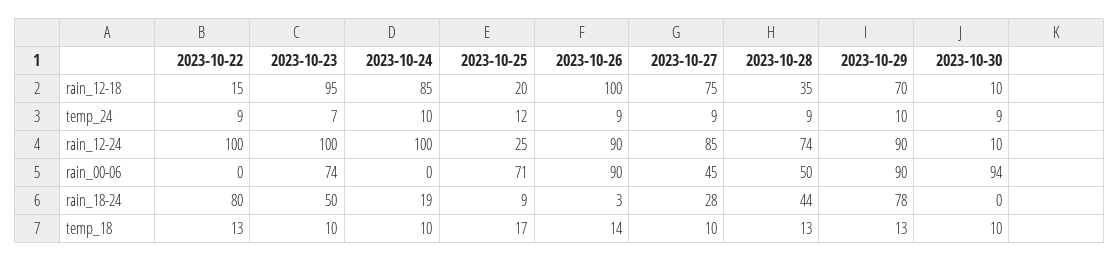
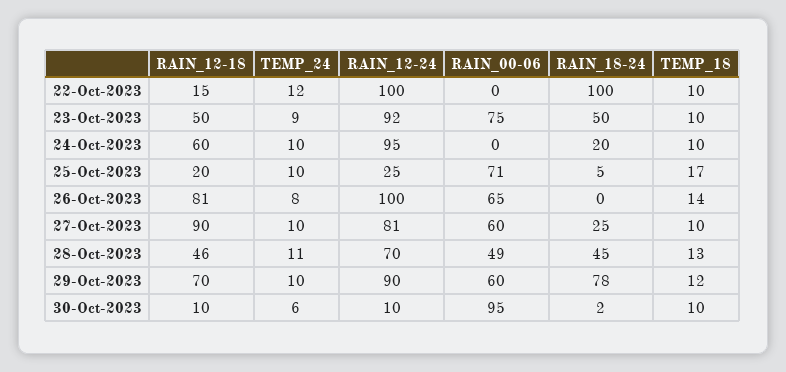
2023-10-23, rain_12-18: 95 -> 50
2023-10-24, rain_12-18: 85 -> 60
2023-10-26, rain_12-18: 100 -> 81
2023-10-27, rain_12-18: 75 -> 90
2023-10-28, rain_12-18: 35 -> 46
2023-10-22, temp_24: 9 -> 12
2023-10-23, temp_24: 7 -> 9
2023-10-25, temp_24: 12 -> 10
2023-10-26, temp_24: 9 -> 8
2023-10-27, temp_24: 9 -> 10
2023-10-28, temp_24: 9 -> 11
2023-10-30, temp_24: 9 -> 6
2023-10-23, rain_12-24: 100 -> 92
2023-10-24, rain_12-24: 100 -> 95
2023-10-26, rain_12-24: 90 -> 100
2023-10-27, rain_12-24: 85 -> 81
2023-10-28, rain_12-24: 74 -> 70
2023-10-23, rain_00-06: 74 -> 75
2023-10-26, rain_00-06: 90 -> 65
2023-10-27, rain_00-06: 45 -> 60
2023-10-28, rain_00-06: 50 -> 49
2023-10-29, rain_00-06: 90 -> 60
2023-10-30, rain_00-06: 94 -> 95
2023-10-22, rain_18-24: 80 -> 100
2023-10-24, rain_18-24: 19 -> 20
2023-10-25, rain_18-24: 9 -> 5
2023-10-26, rain_18-24: 3 -> 0
2023-10-27, rain_18-24: 28 -> 25
2023-10-28, rain_18-24: 44 -> 45
2023-10-30, rain_18-24: 0 -> 2
2023-10-22, temp_18: 13 -> 10
2023-10-29, temp_18: 13 -> 12

